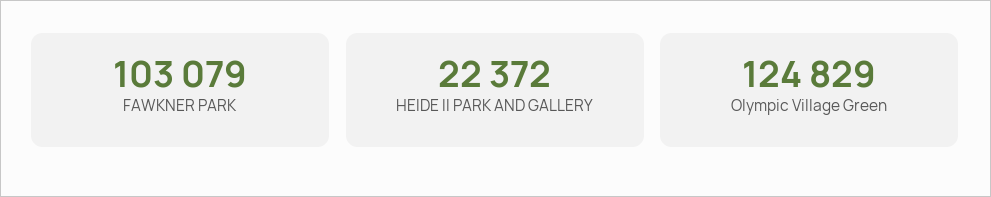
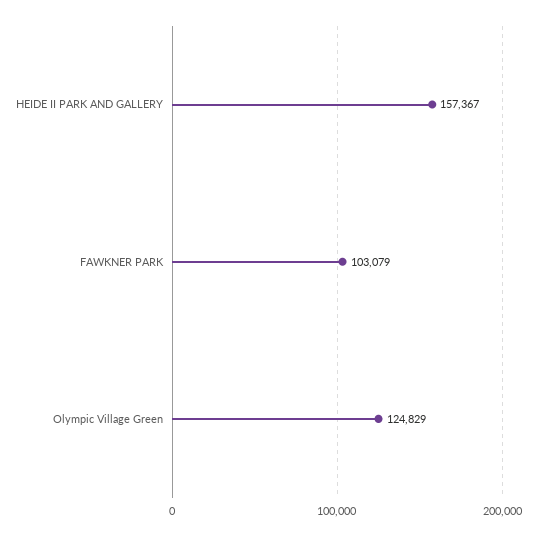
HEIDE II PARK AND GALLERY: 22372 -> 157367

